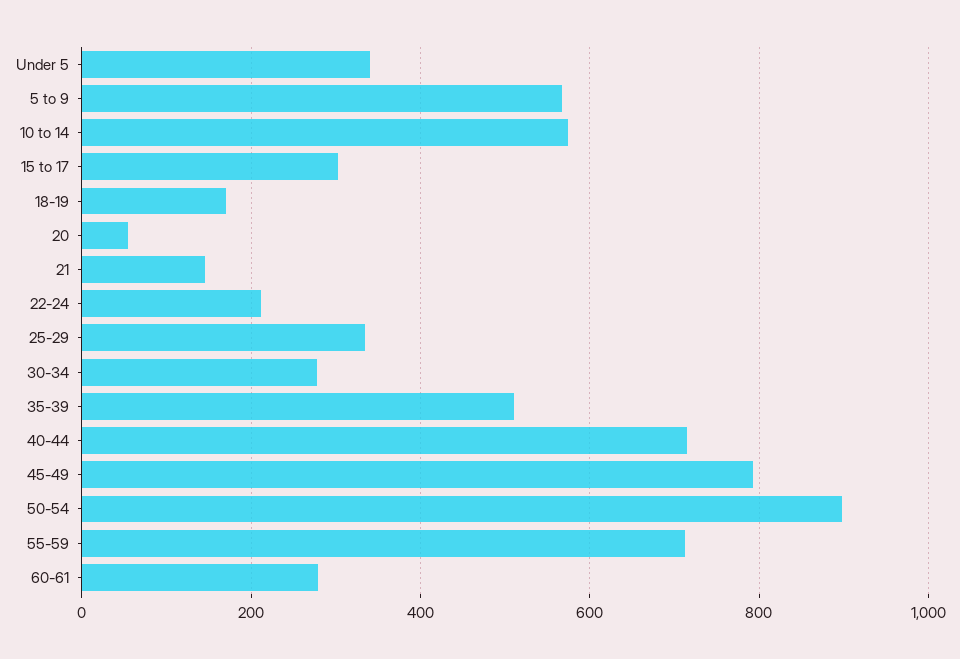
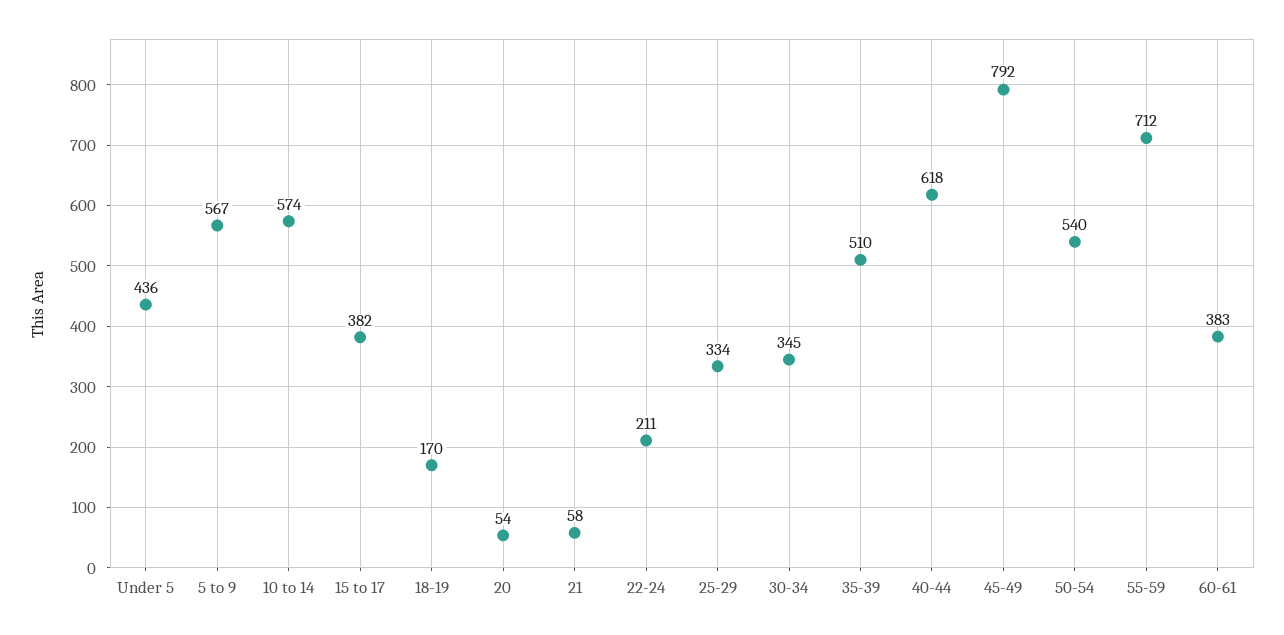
Under 5: 340 -> 436
15 to 17: 300 -> 382
21: 140 -> 58
30-34: 280 -> 345
40-44: 720 -> 618
50-54: 900 -> 540
60-61: 280 -> 383

